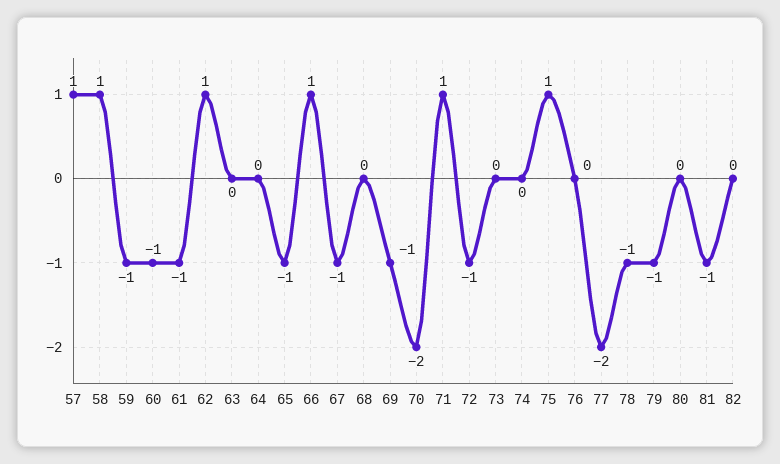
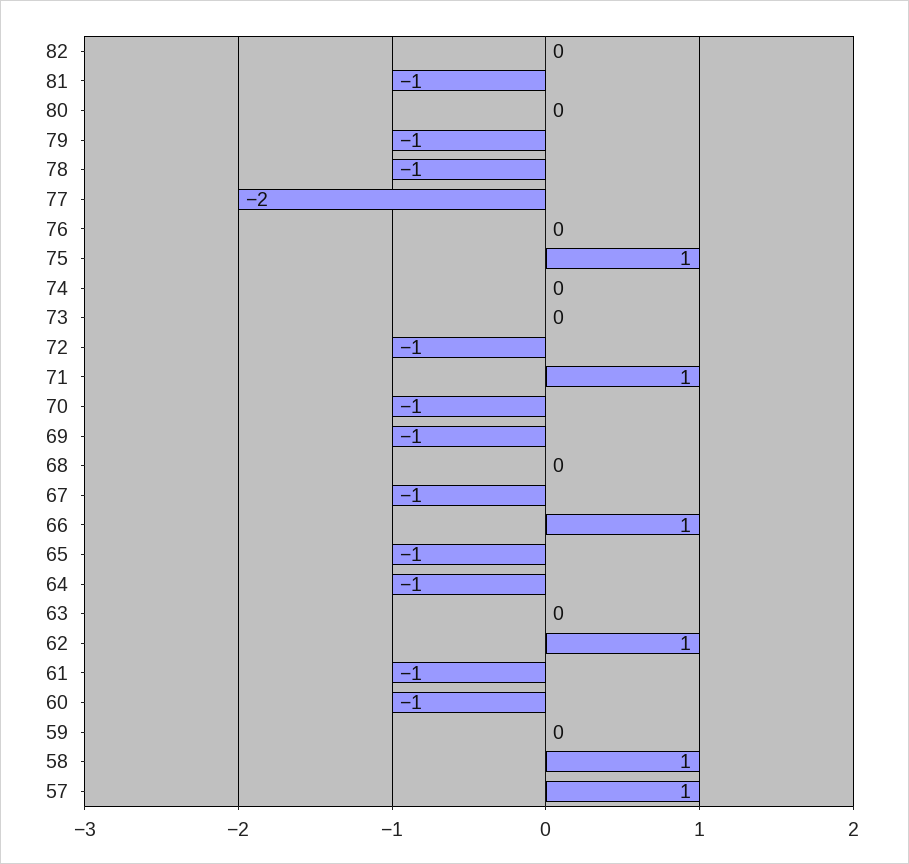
59: -1 -> 0
64: 0 -> -1
70: -2 -> -1

